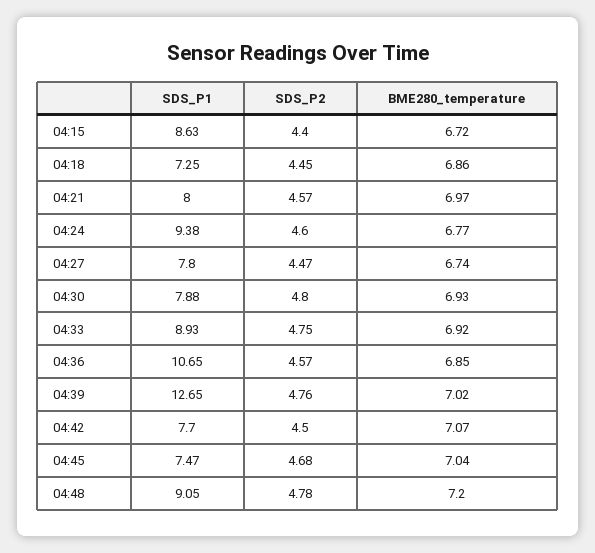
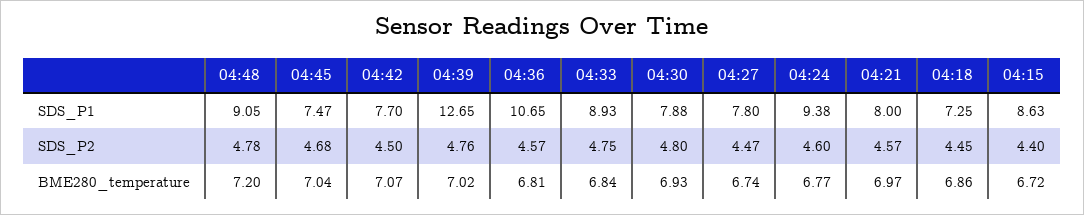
BME280_temperature, 04:33: 6.92 -> 6.84
BME280_temperature, 04:36: 6.85 -> 6.81

